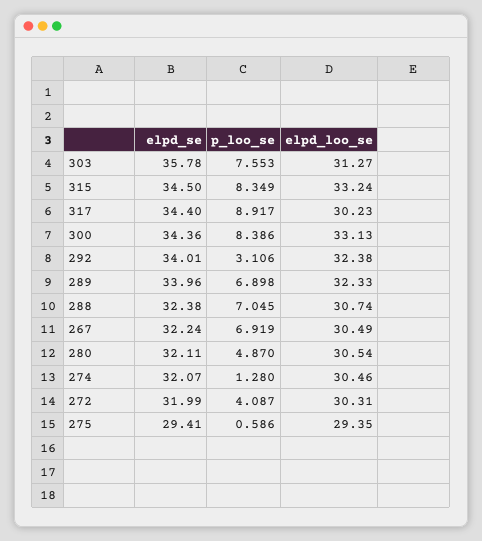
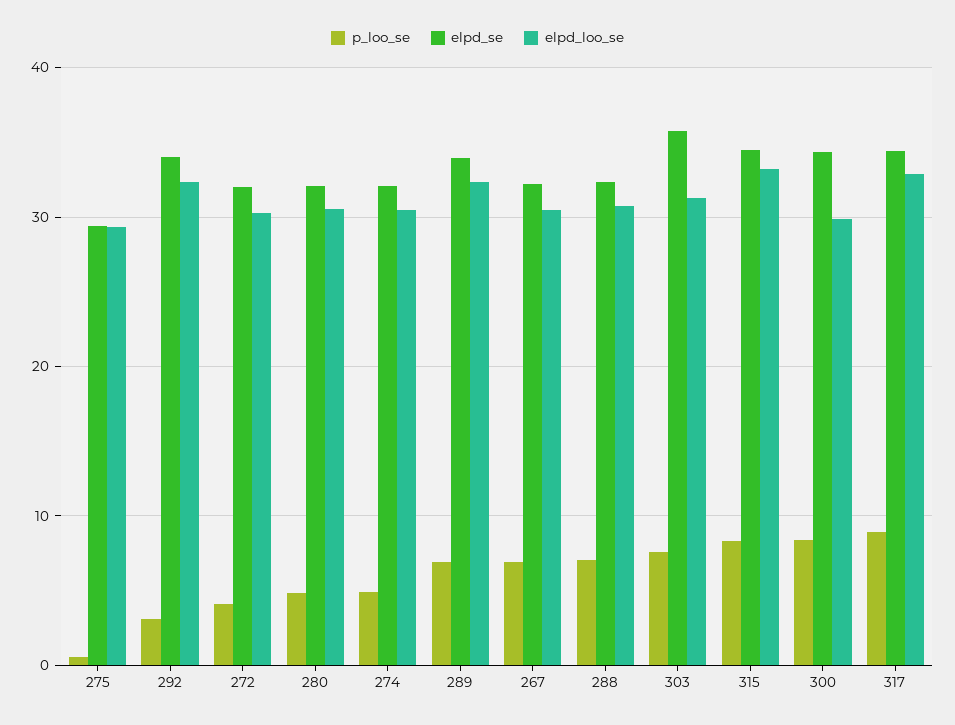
elpd_loo_se, 317: 30.23 -> 33
elpd_loo_se, 300: 33.13 -> 30
p_loo_se, 274: 1.28 -> 5

